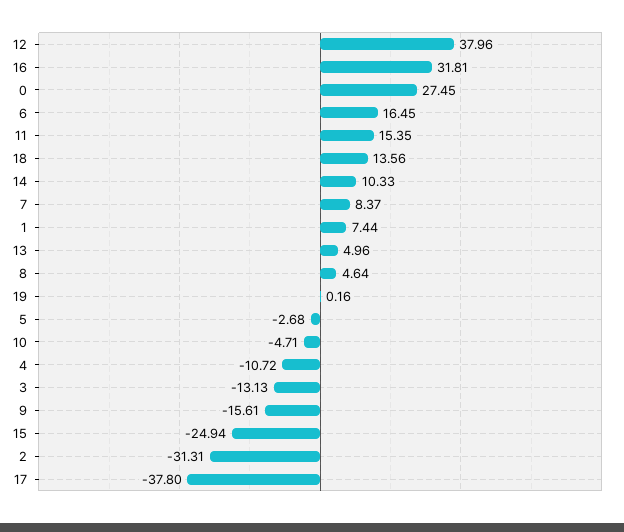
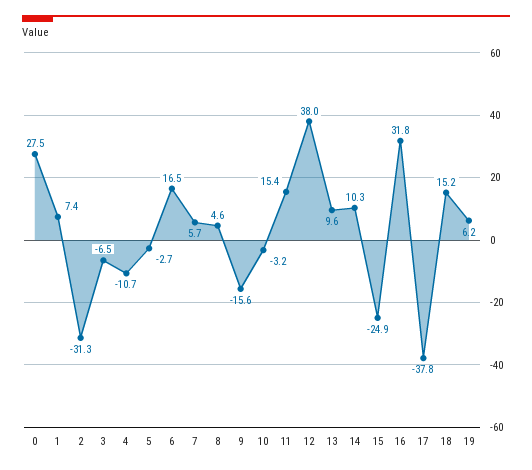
18: 13.56 -> 15.2
7: 8.37 -> 5.7
13: 4.96 -> 9.6
19: 0.16 -> 6.2
10: -4.71 -> -3.2
3: -13.13 -> -6.5

